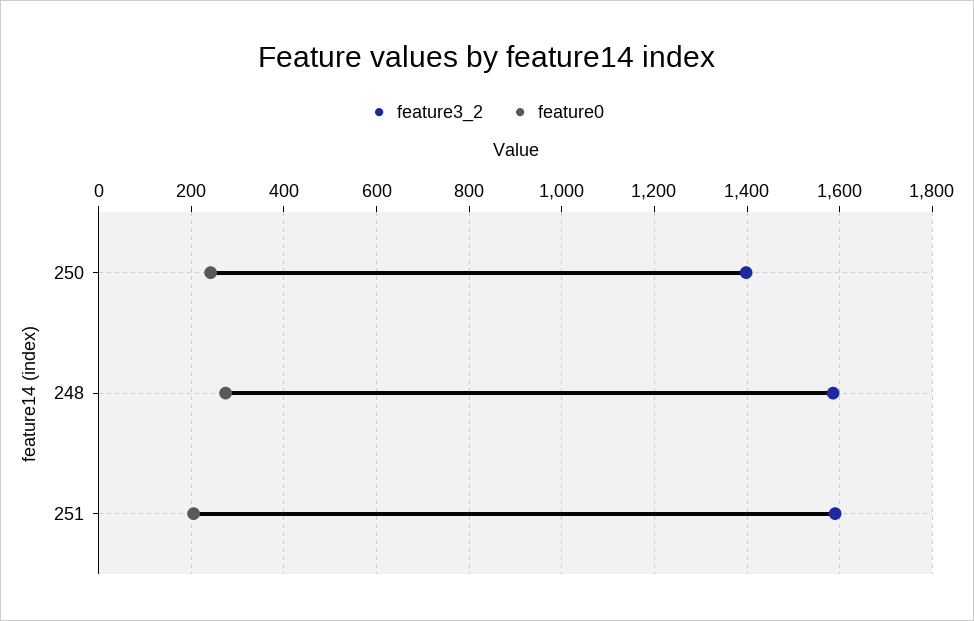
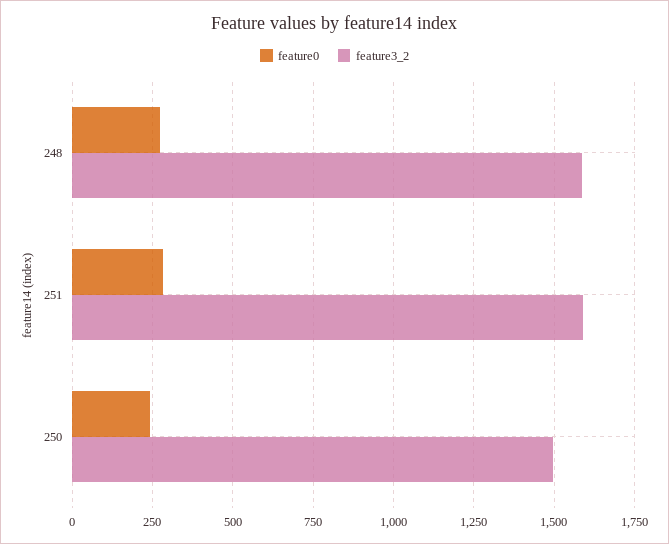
feature3_2, 250: 1400 -> 1500
feature0, 251: 200 -> 275

